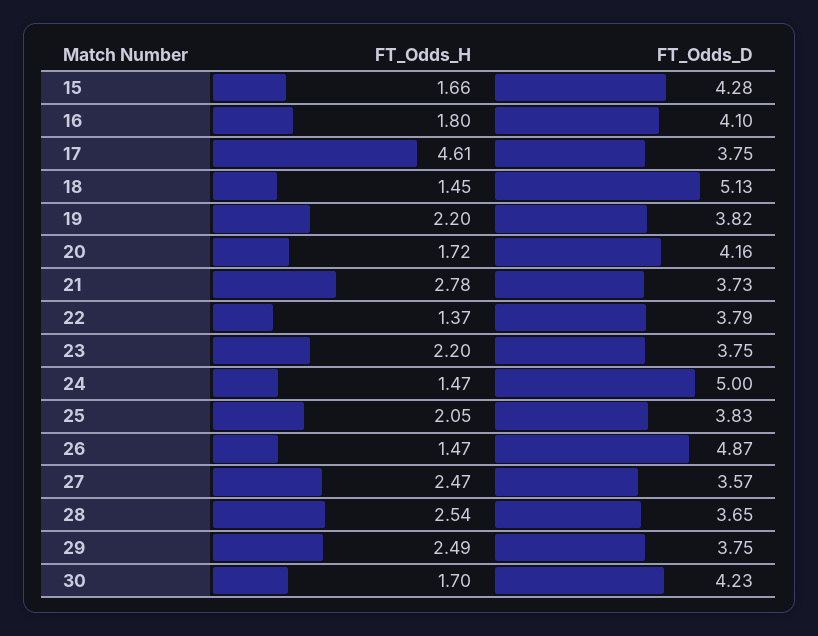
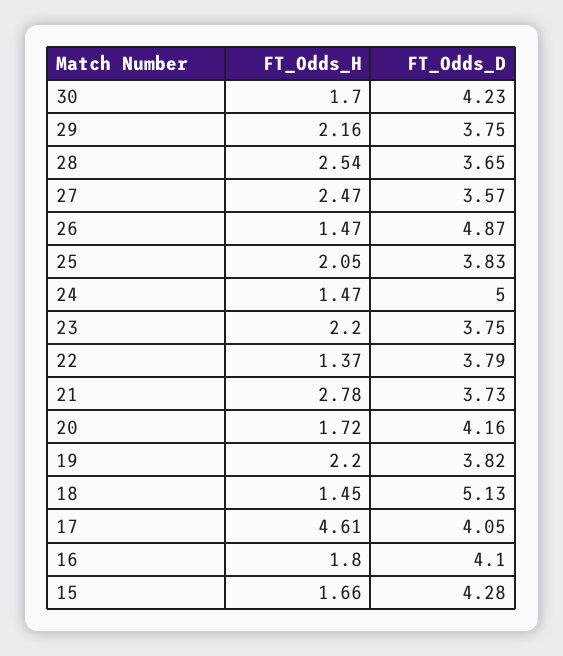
FT_Odds_D, 17: 3.75 -> 4.05
FT_Odds_H, 29: 2.49 -> 2.16

